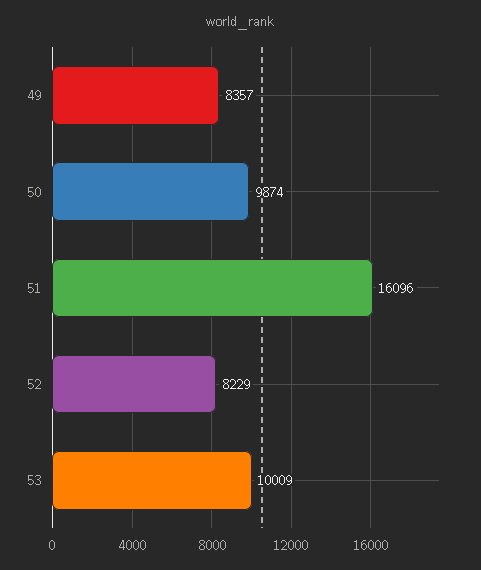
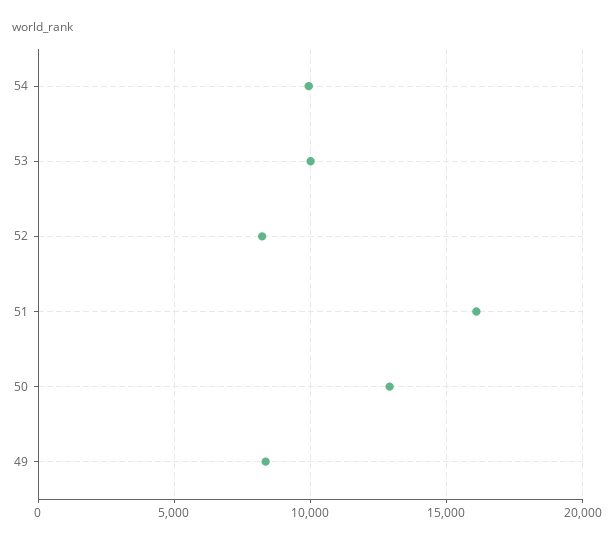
50: 9874 -> 13000
54: none -> 10000

